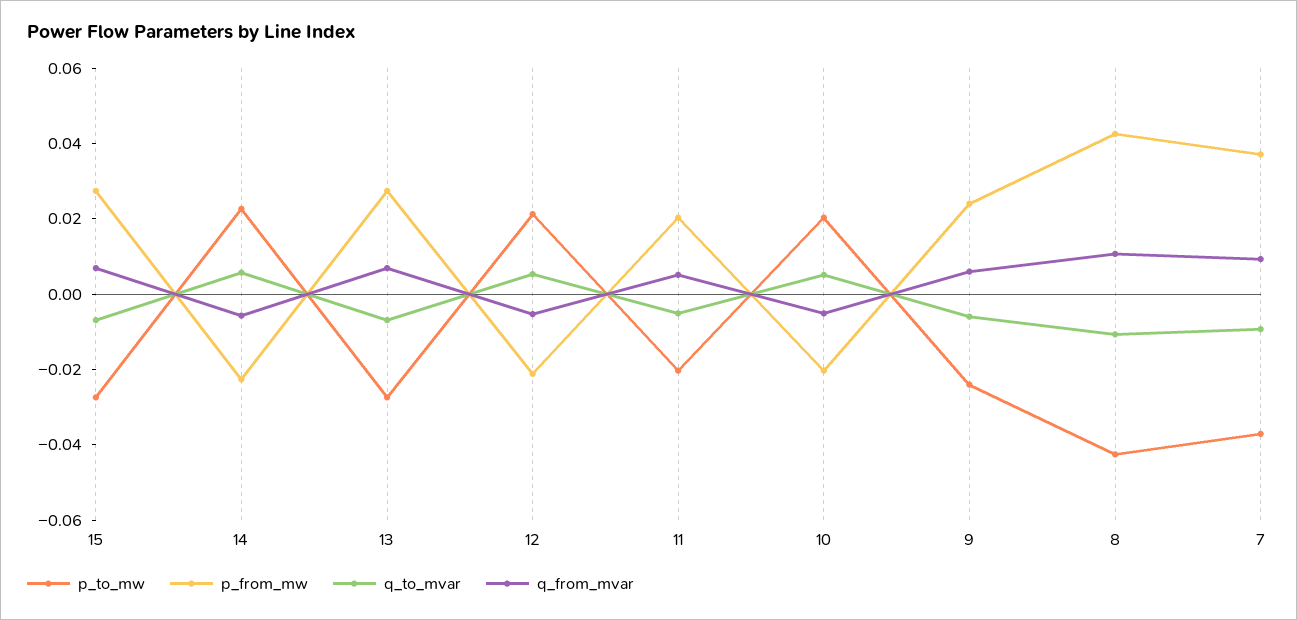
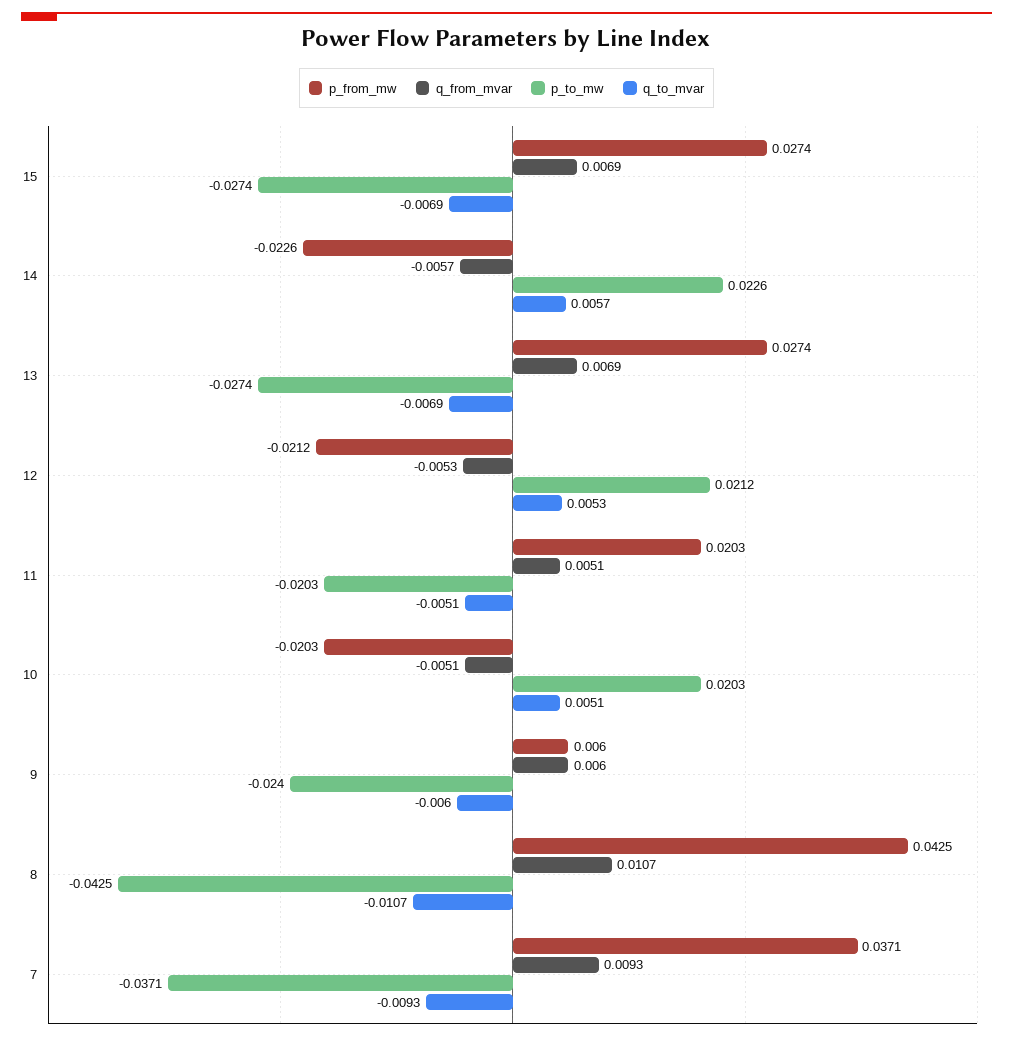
p_from_mw, 9: 0.025 -> 0.006

